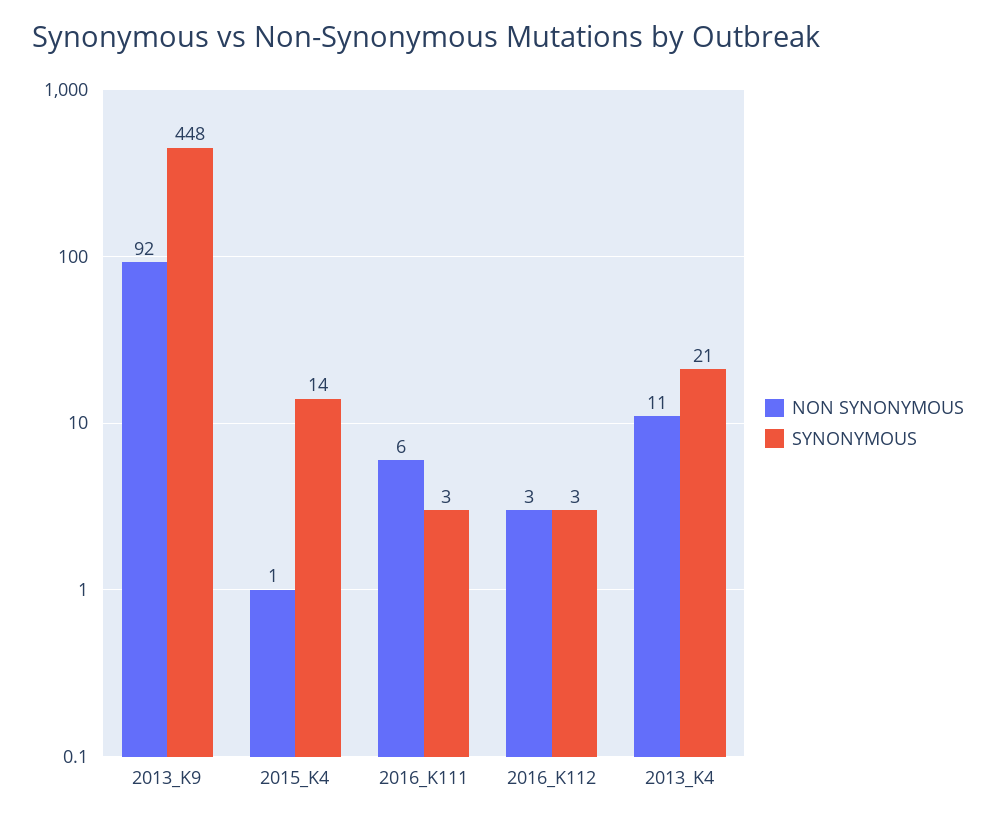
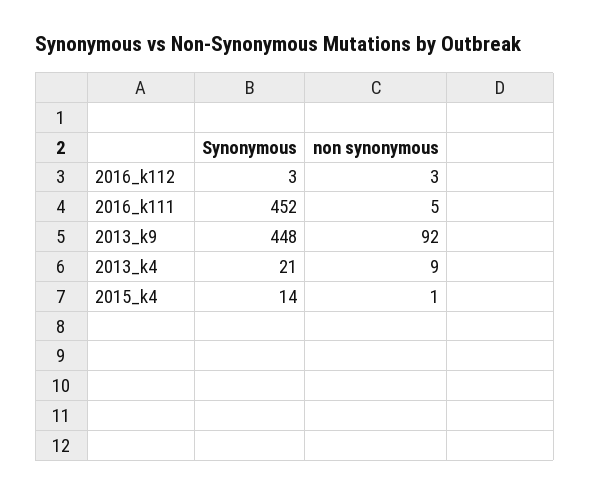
NON SYNONYMOUS, 2016_K111: 6 -> 5
SYNONYMOUS, 2016_K111: 3 -> 452
NON SYNONYMOUS, 2013_K4: 11 -> 9

